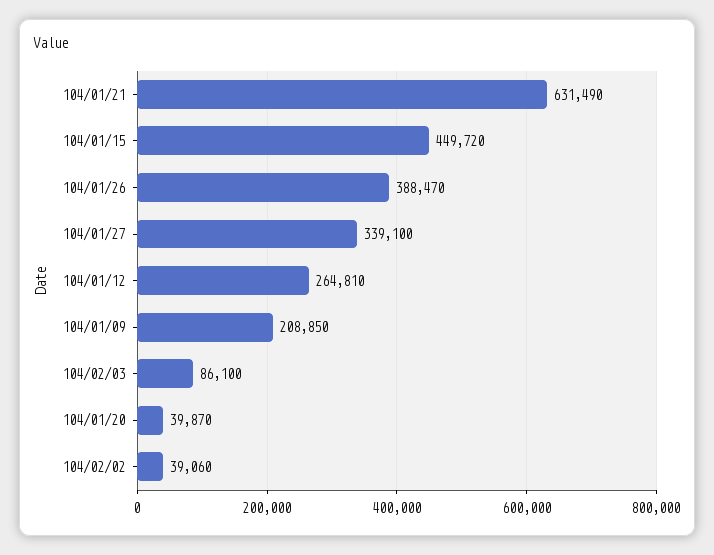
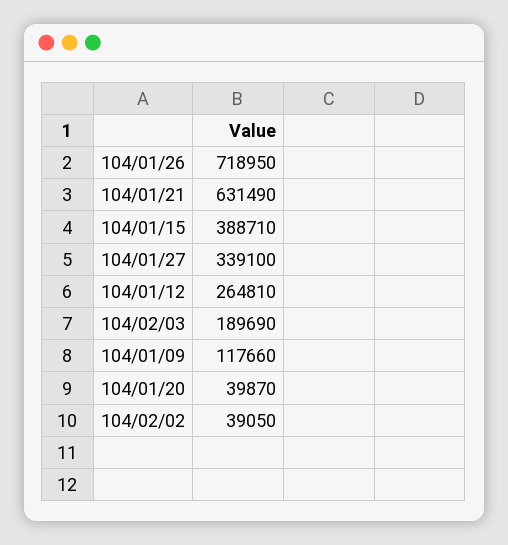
104/01/15: 449720 -> 388710
104/01/26: 388470 -> 718950
104/01/09: 208850 -> 117660
104/02/03: 86100 -> 189690
104/02/02: 39060 -> 39050

